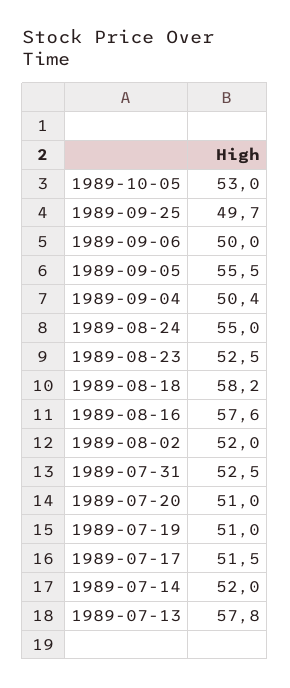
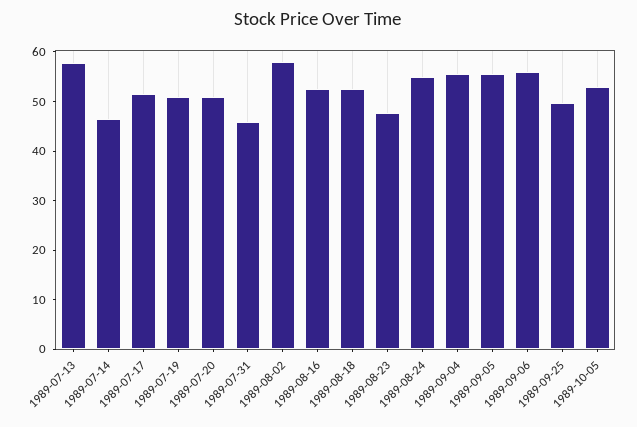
1989-09-06: 50 -> 56
1989-09-04: 50.4 -> 56
1989-08-23: 52.5 -> 48
1989-08-18: 58.2 -> 52
1989-08-16: 57.6 -> 52
1989-08-02: 52 -> 58
1989-07-31: 52.5 -> 46
1989-07-14: 52 -> 46

